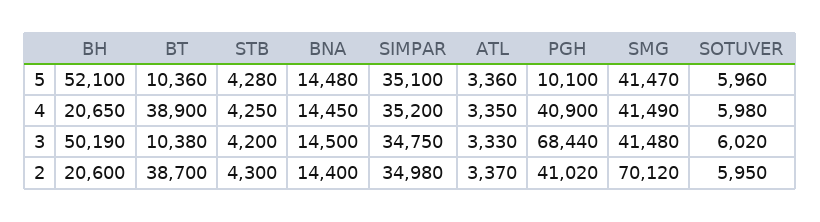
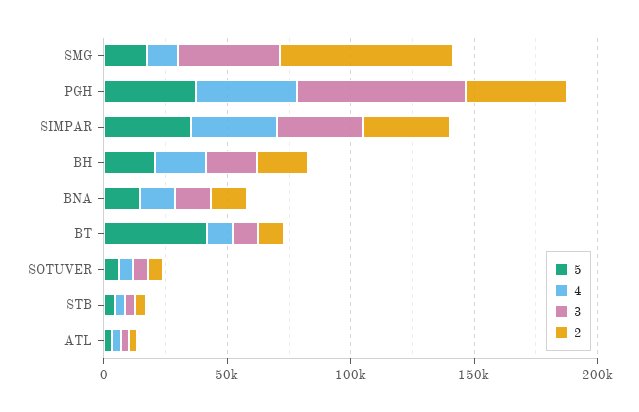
5, BH: 52100 -> 20000
5, BT: 10360 -> 40000
5, PGH: 10100 -> 40000
5, SMG: 41470 -> 20000
4, BT: 38900 -> 10000
4, SMG: 41490 -> 10000
3, BH: 50190 -> 20000
2, BT: 38700 -> 10000

